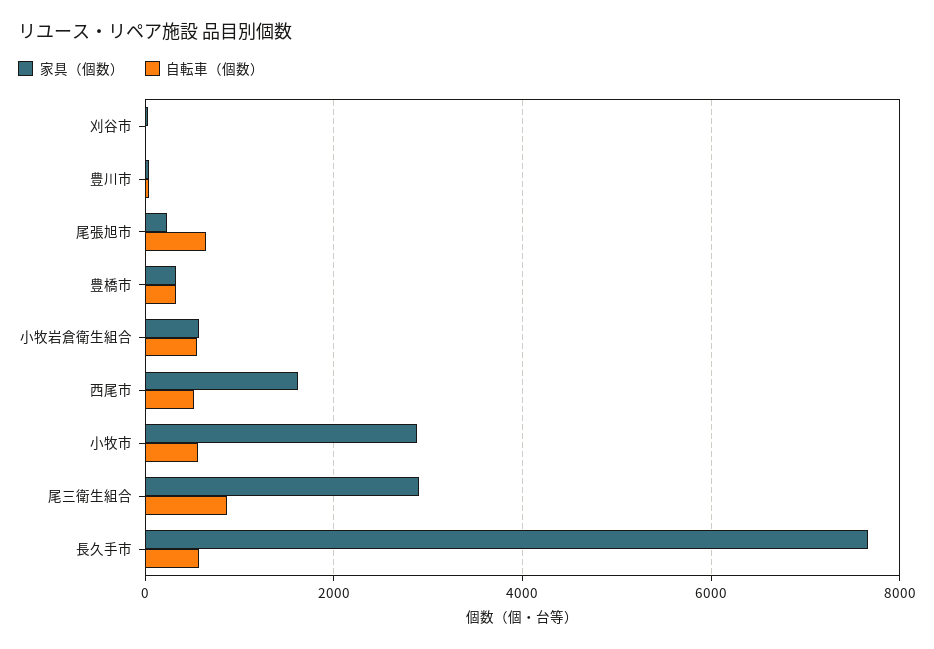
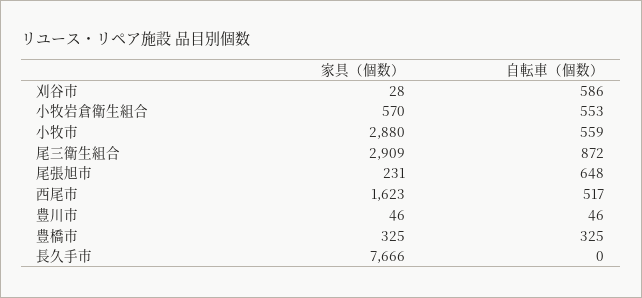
自転車（個数）, 刈谷市: 0 -> 586
自転車（個数）, 長久手市: 600 -> 0

